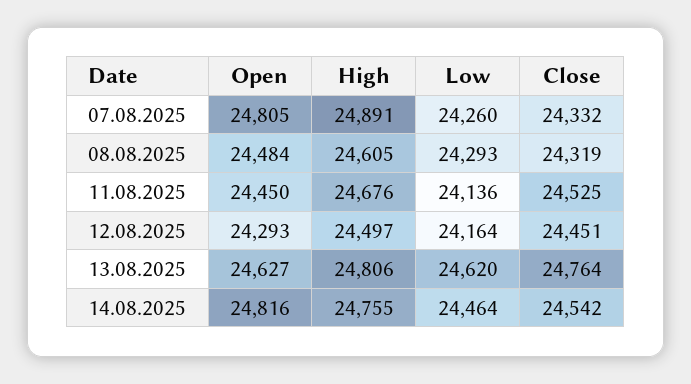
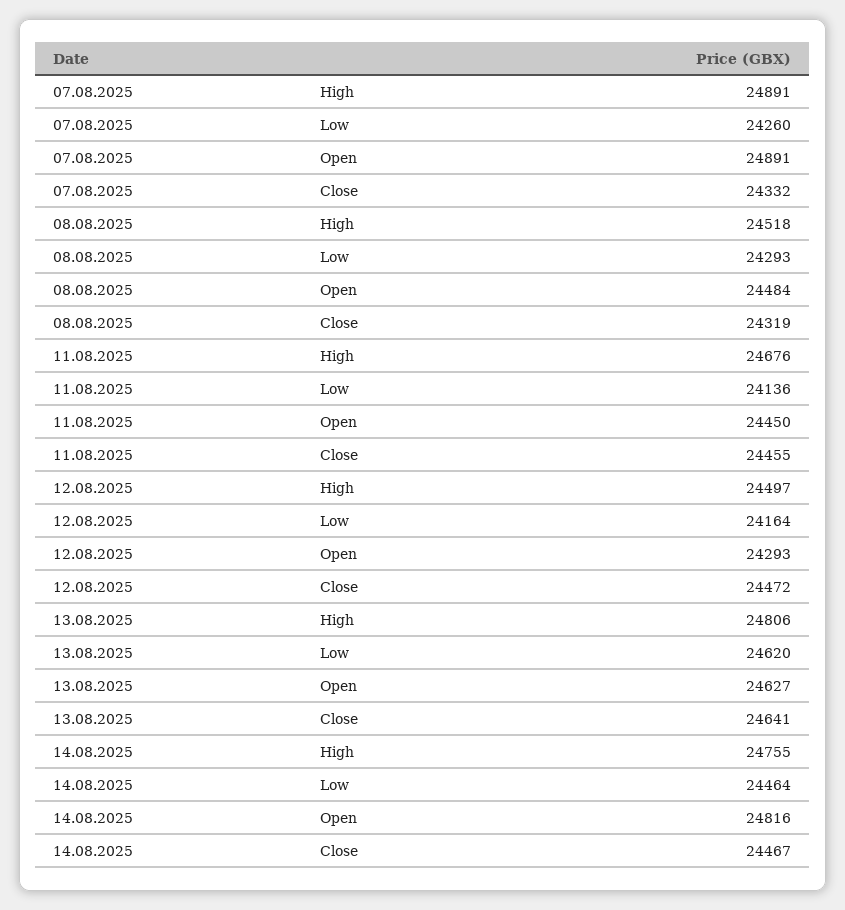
Open, 07.08.2025: 24805 -> 24891
High, 08.08.2025: 24605 -> 24518
Close, 11.08.2025: 24525 -> 24455
Close, 12.08.2025: 24451 -> 24472
Close, 13.08.2025: 24764 -> 24641
Close, 14.08.2025: 24542 -> 24467

